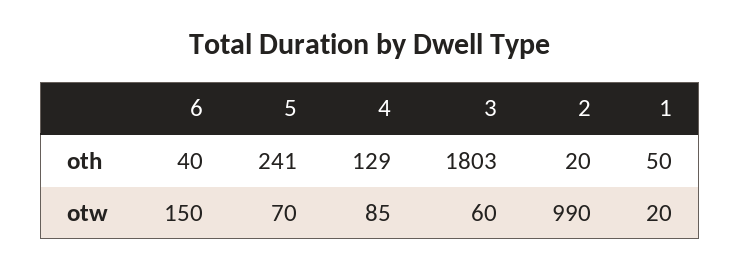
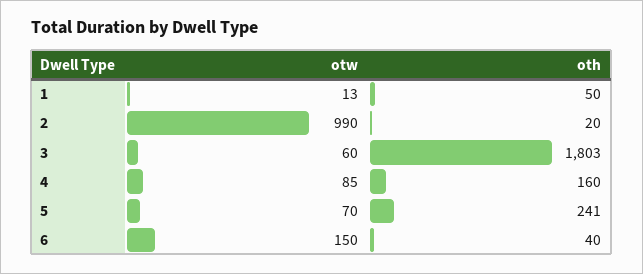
4, oth: 129 -> 160
1, otw: 20 -> 13

